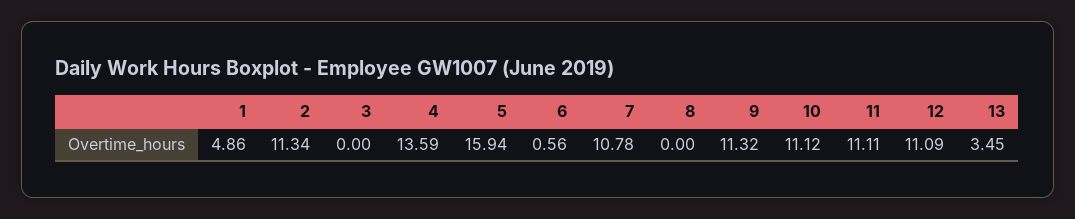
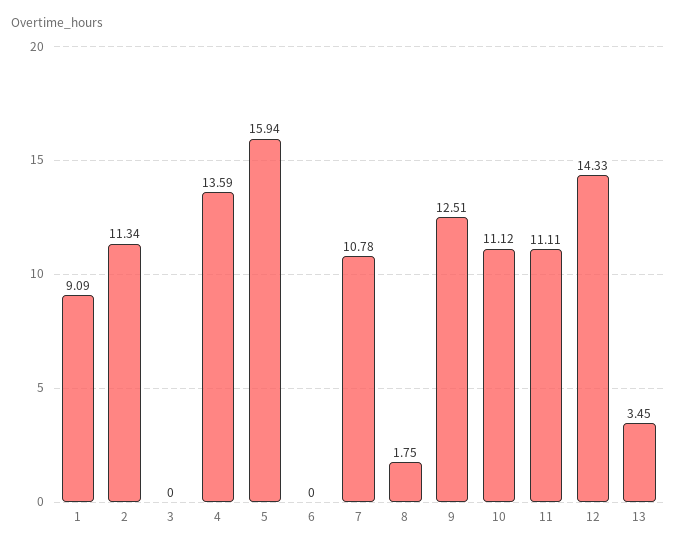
1: 4.86 -> 9.09
6: 0.56 -> 0
8: 0 -> 1.75
9: 11.32 -> 12.51
12: 11.09 -> 14.33

